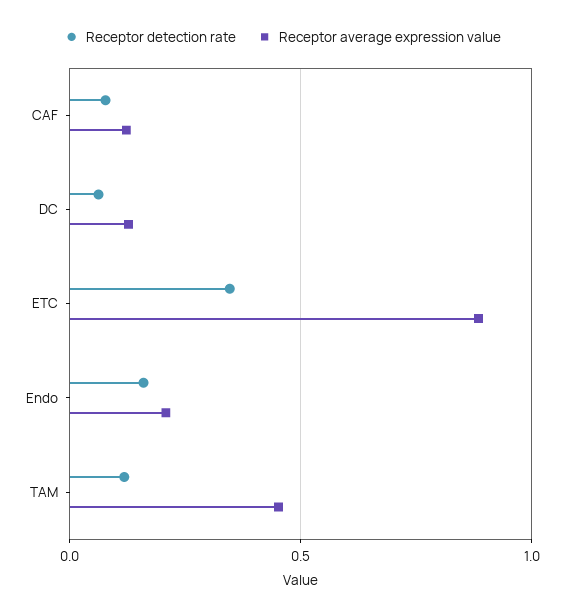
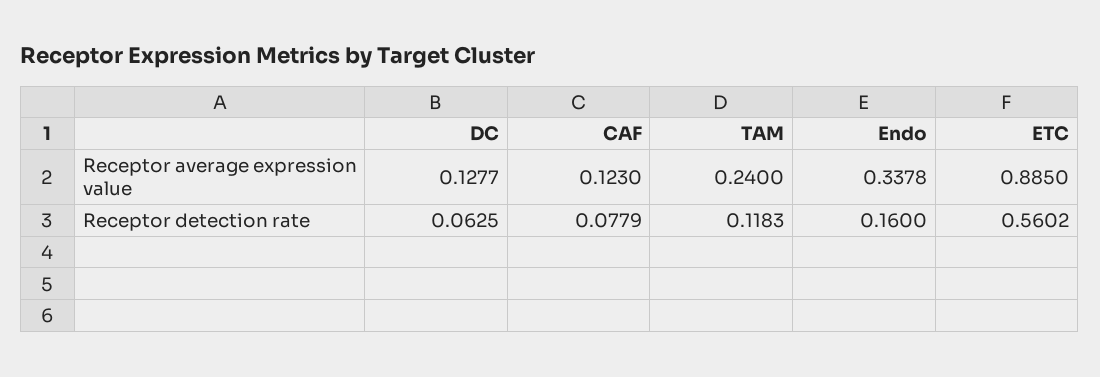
Receptor detection rate, ETC: 0.35 -> 0.5602
Receptor average expression value, Endo: 0.2 -> 0.3378
Receptor average expression value, TAM: 0.45 -> 0.24

